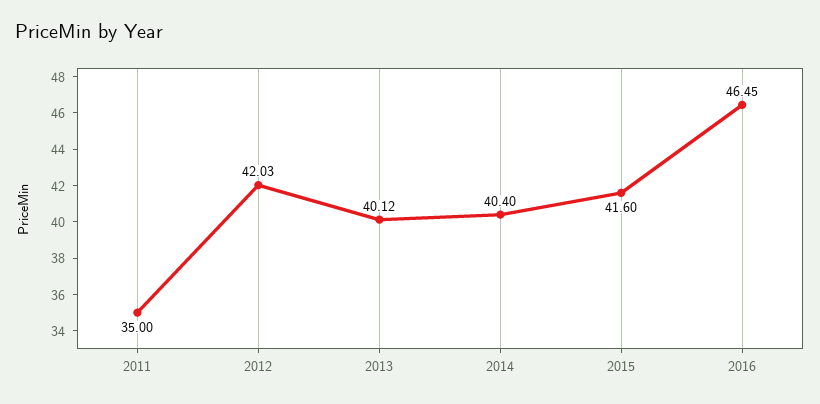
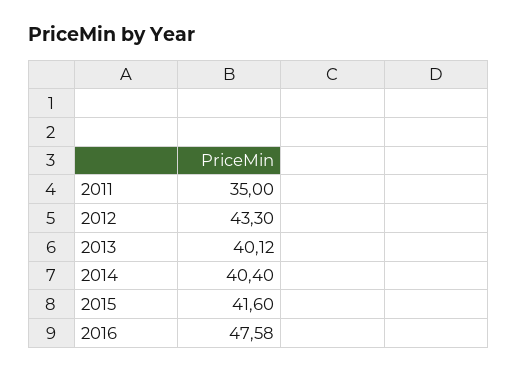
2012: 42.03 -> 43.3
2016: 46.45 -> 47.58

